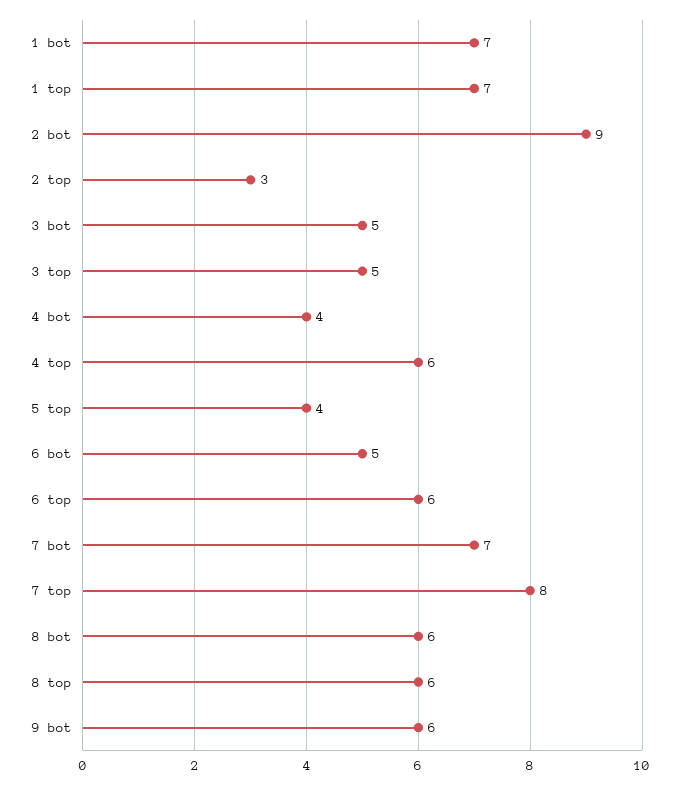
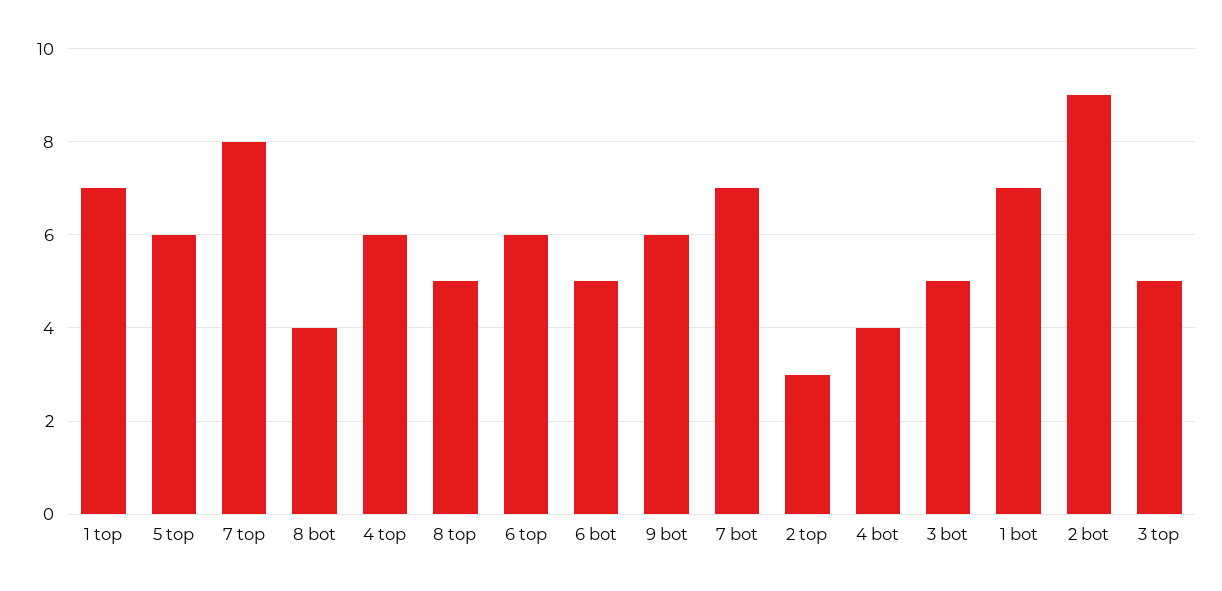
5 top: 4 -> 6
8 bot: 6 -> 4
8 top: 6 -> 5

